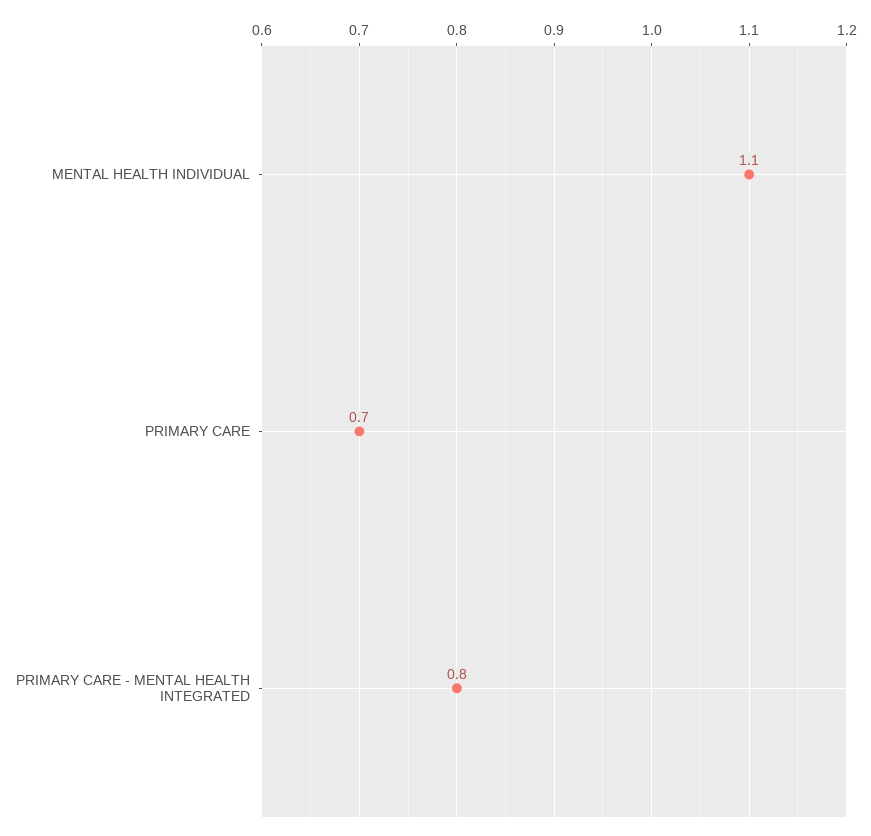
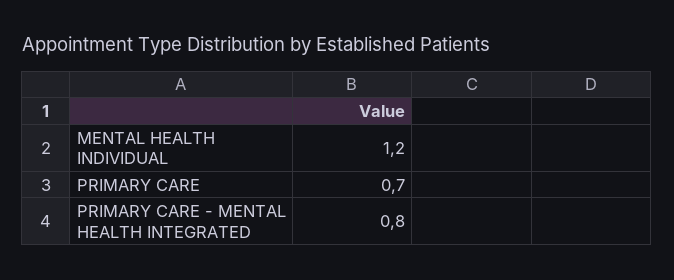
MENTAL HEALTH INDIVIDUAL: 1.1 -> 1.2

